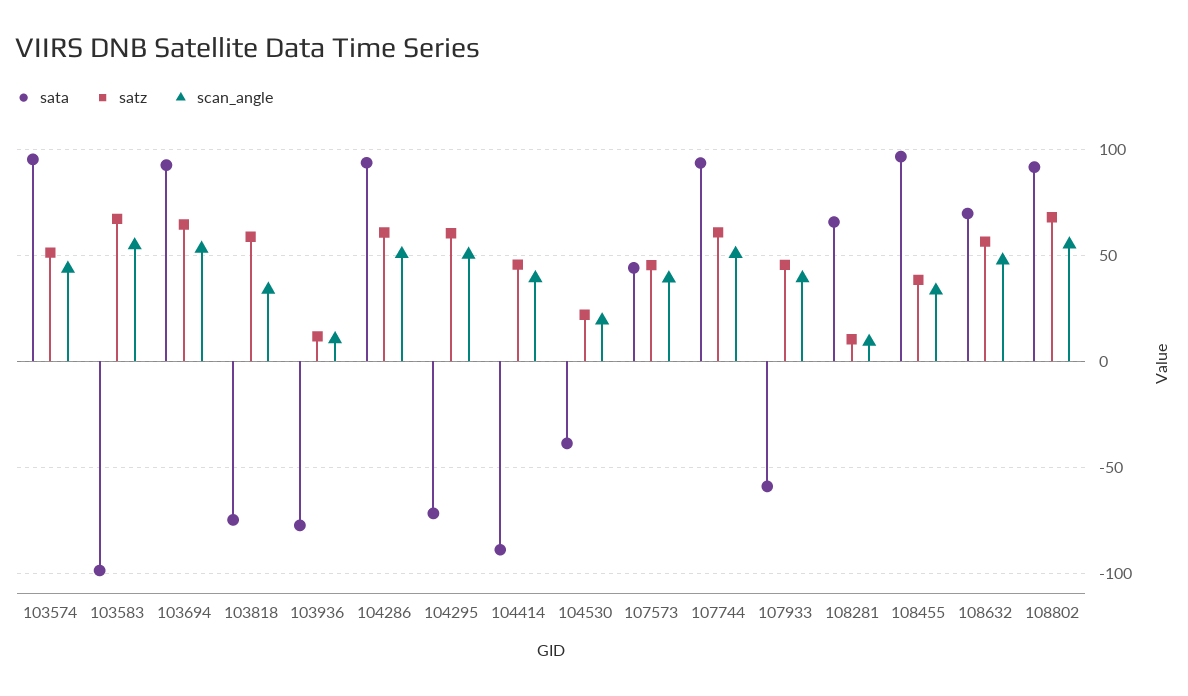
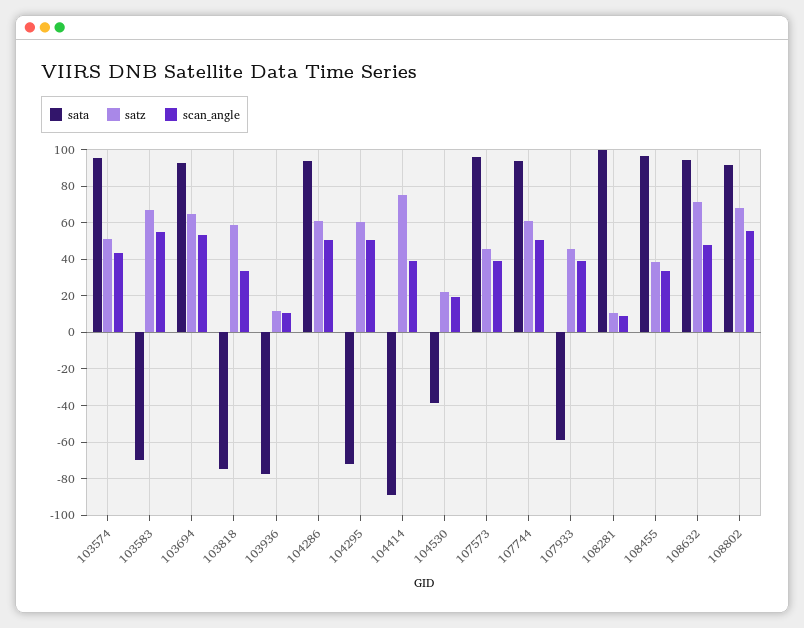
sata, 103583: -100 -> -70
satz, 104414: 45 -> 75
sata, 107573: 45 -> 95
sata, 108281: 65 -> 100
sata, 108632: 70 -> 95
satz, 108632: 55 -> 70

